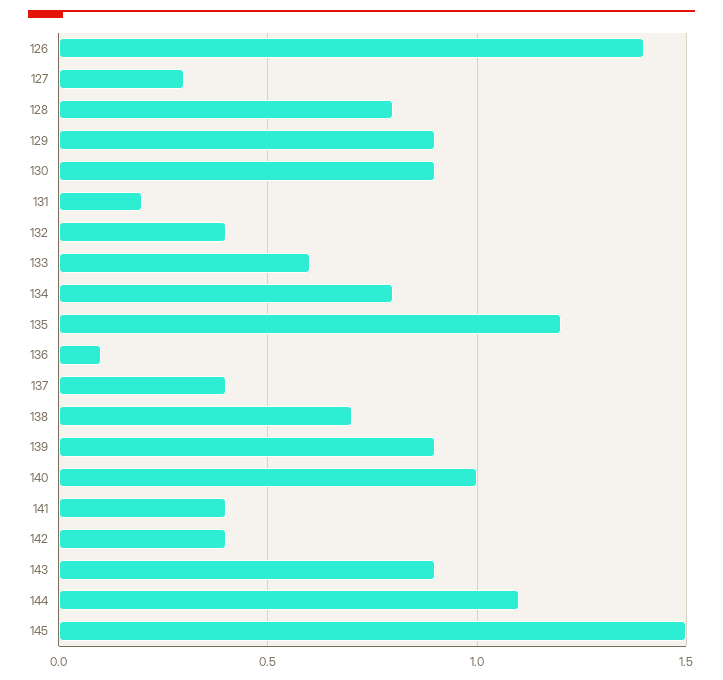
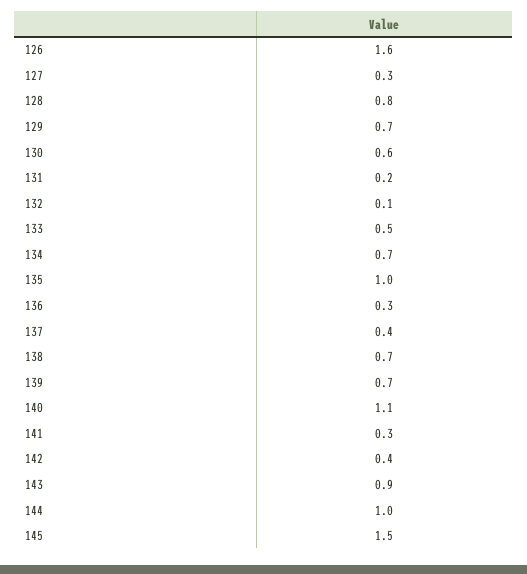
126: 1.4 -> 1.6
129: 0.9 -> 0.7
130: 0.9 -> 0.6
132: 0.4 -> 0.1
133: 0.6 -> 0.5
134: 0.8 -> 0.7
135: 1.2 -> 1
136: 0.1 -> 0.3
139: 0.9 -> 0.7
140: 1 -> 1.1
141: 0.4 -> 0.3
144: 1.1 -> 1

